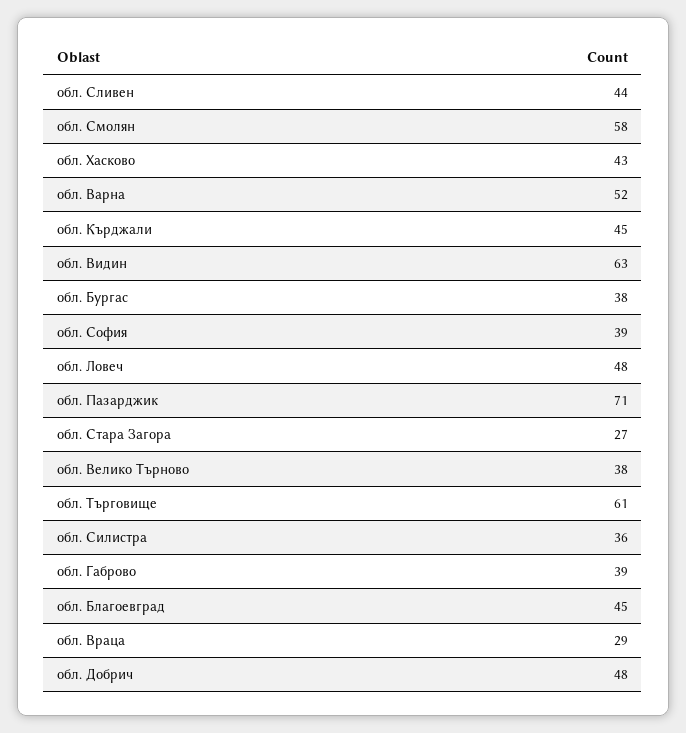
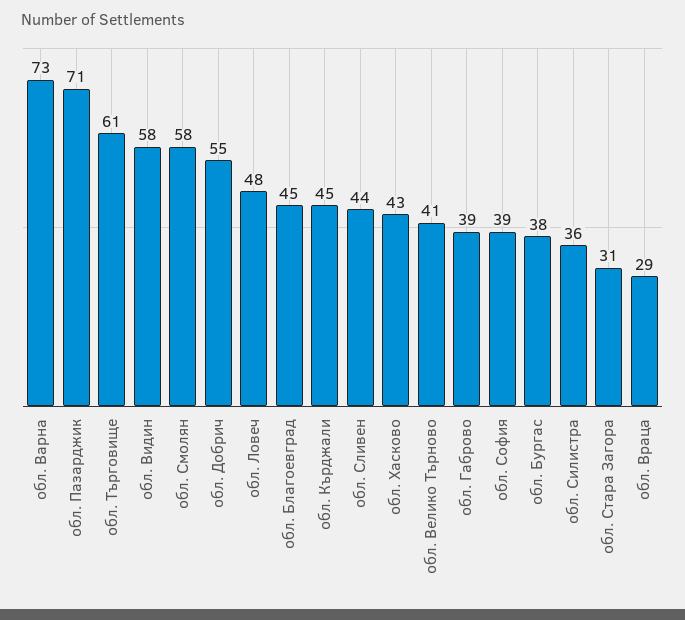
обл. Варна: 52 -> 73
обл. Видин: 63 -> 58
обл. Стара Загора: 27 -> 31
обл. Велико Търново: 38 -> 41
обл. Добрич: 48 -> 55

